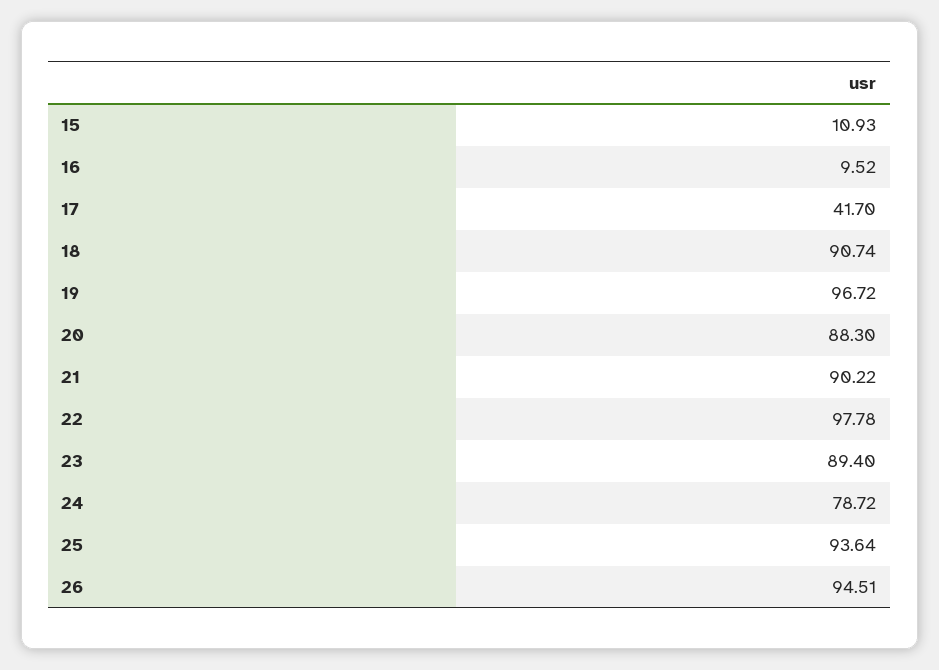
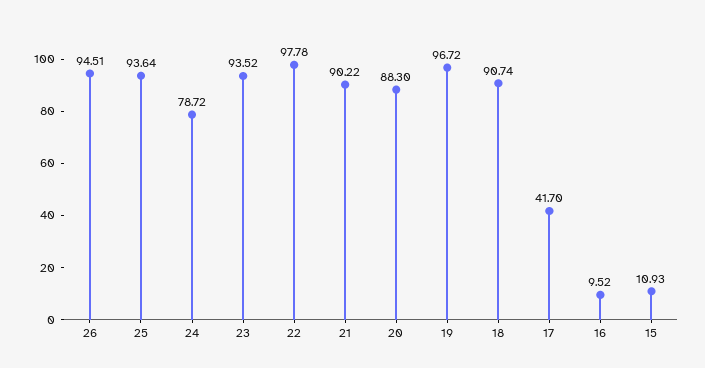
23: 89.4 -> 93.52

